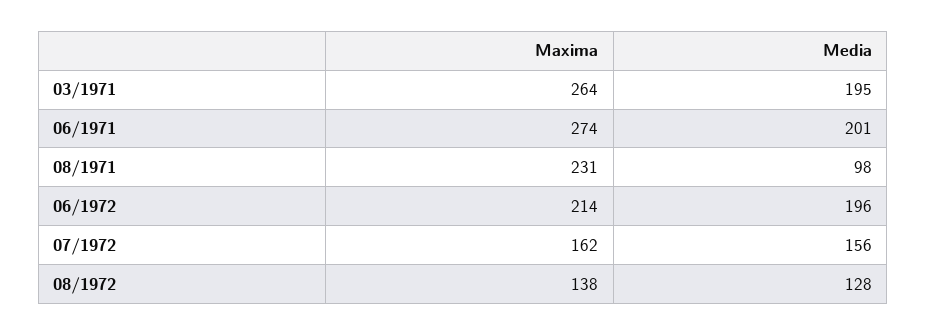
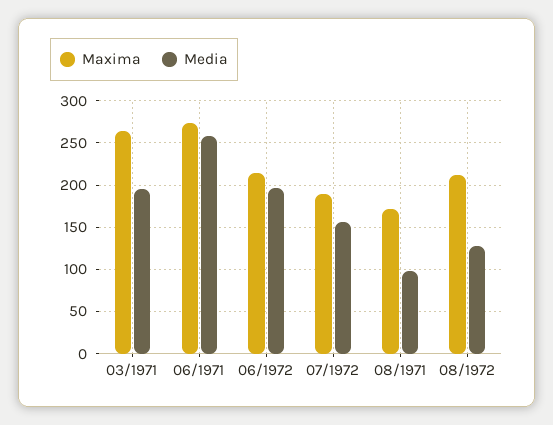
Media, 06/1971: 201 -> 260
Maxima, 08/1971: 231 -> 170
Maxima, 07/1972: 162 -> 190
Maxima, 08/1972: 138 -> 210

